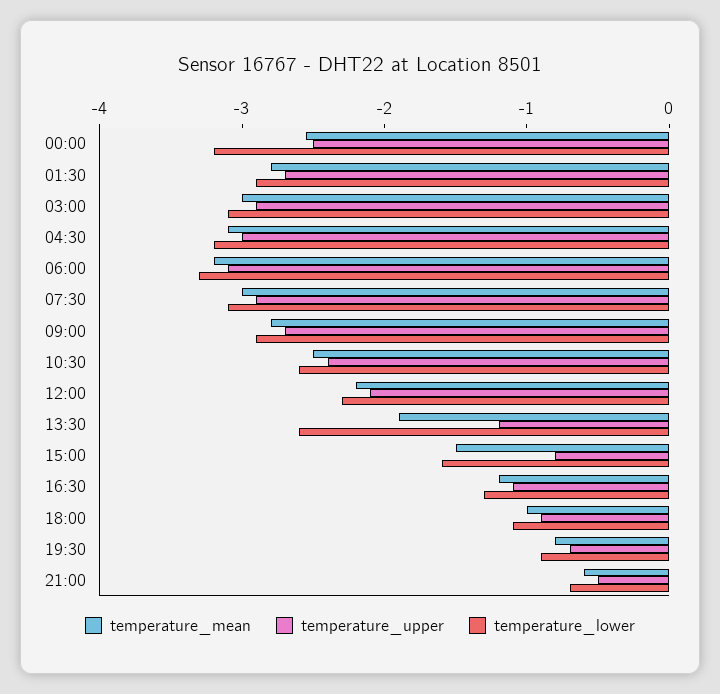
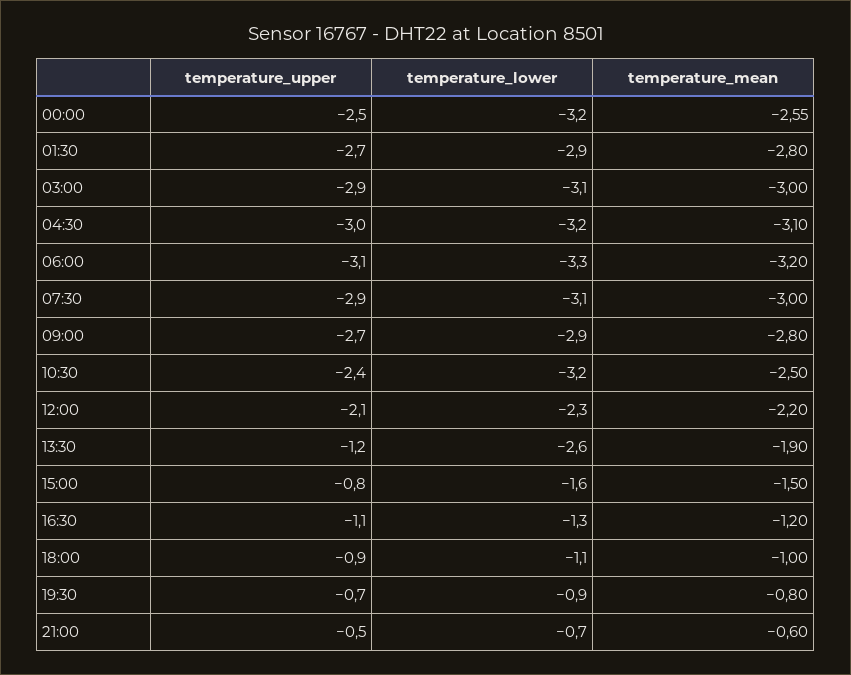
temperature_lower, 10:30: -2.6 -> -3.2

